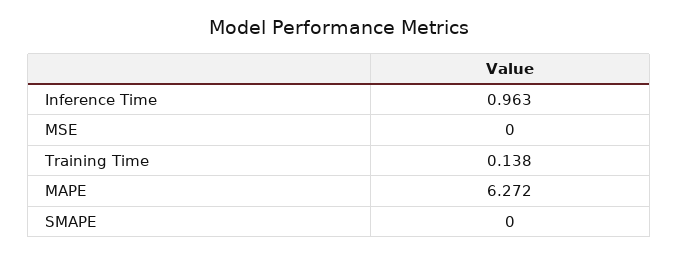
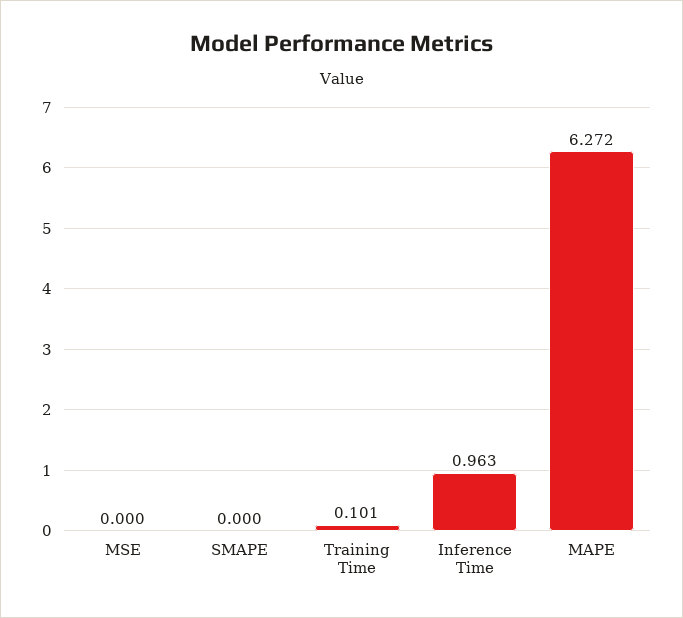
Training Time: 0.138 -> 0.101

